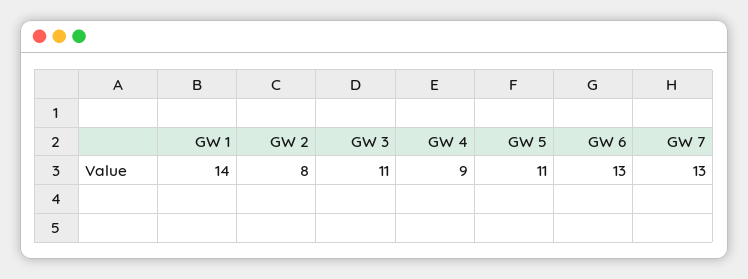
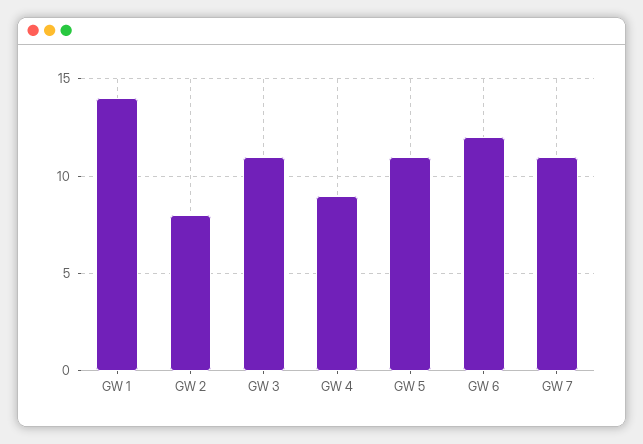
GW 6: 13 -> 12
GW 7: 13 -> 11

